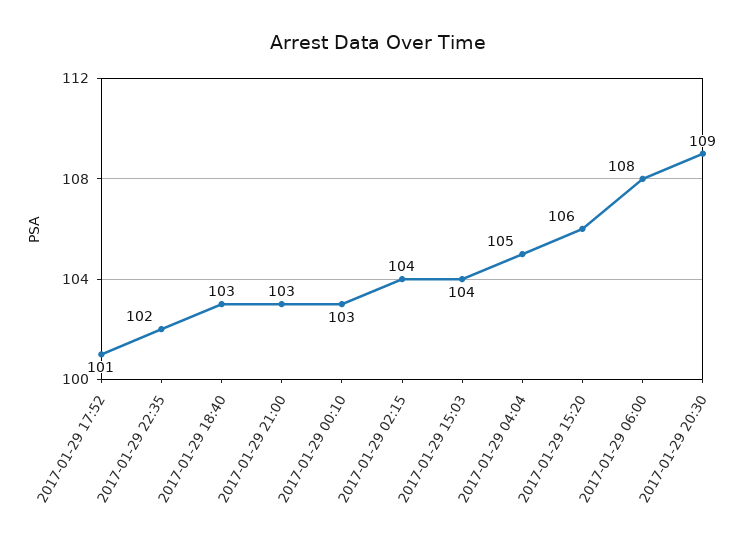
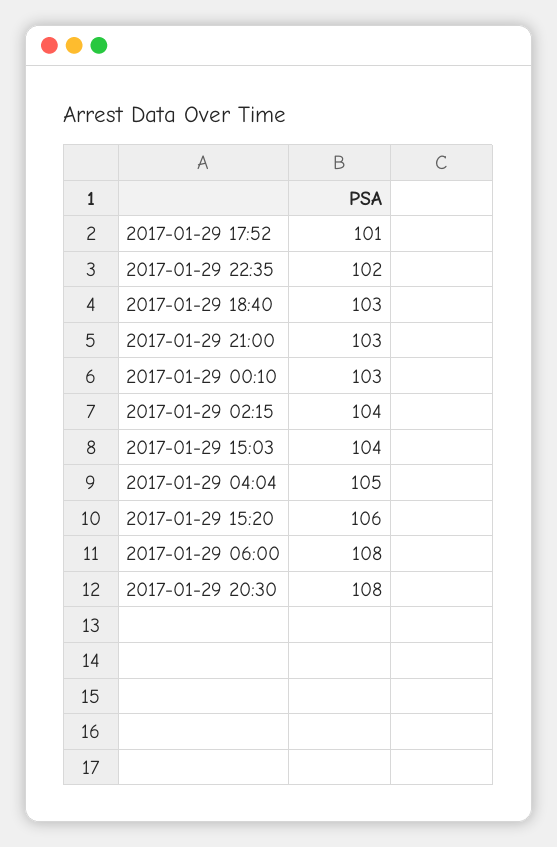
2017-01-29 20:30: 109 -> 108

